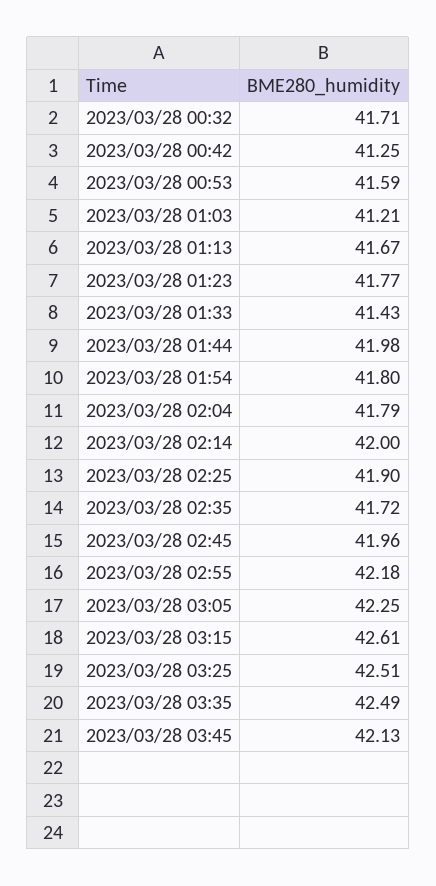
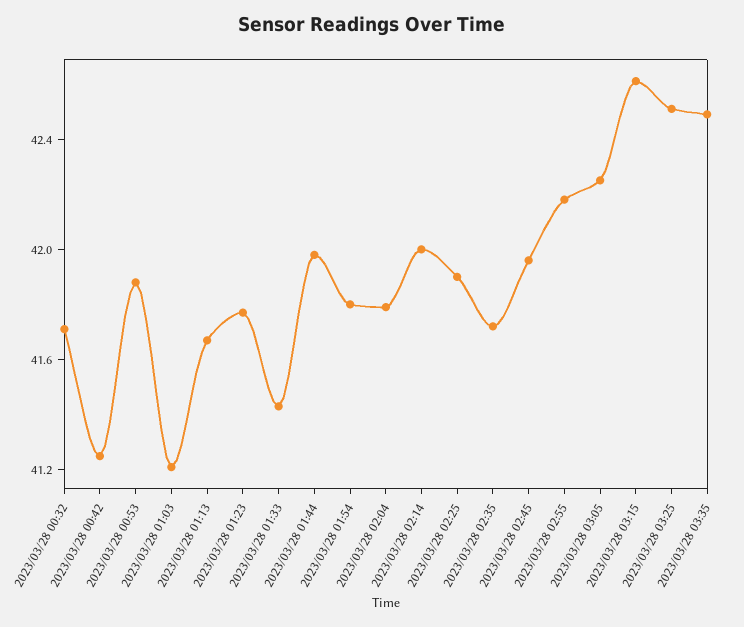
2023/03/28 00:53: 41.59 -> 41.9
2023/03/28 03:45: 42.13 -> none

